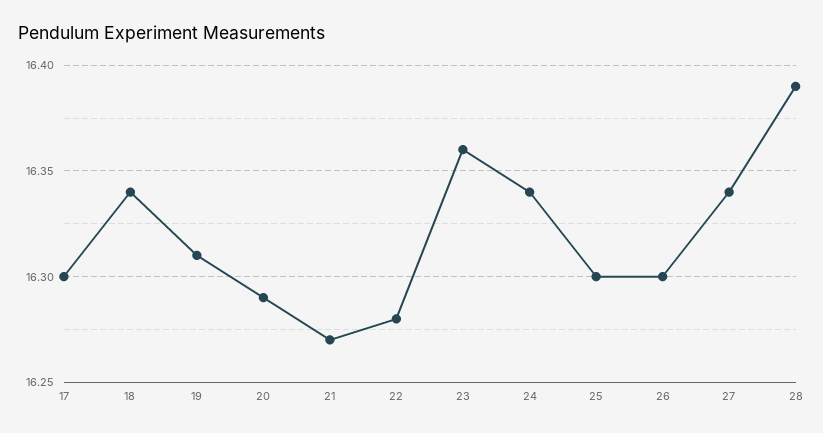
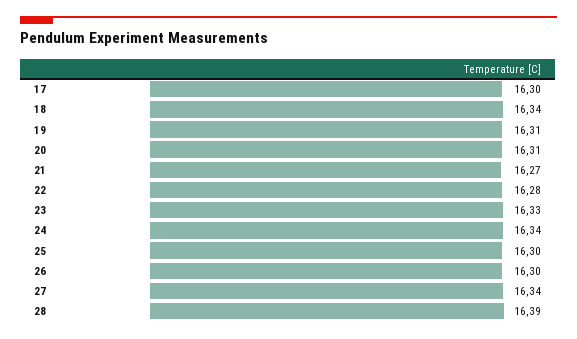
20: 16.29 -> 16.31
23: 16.36 -> 16.33

